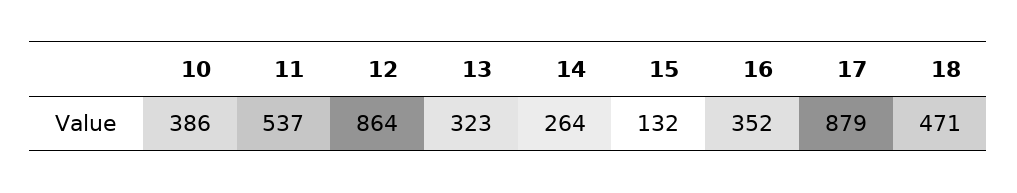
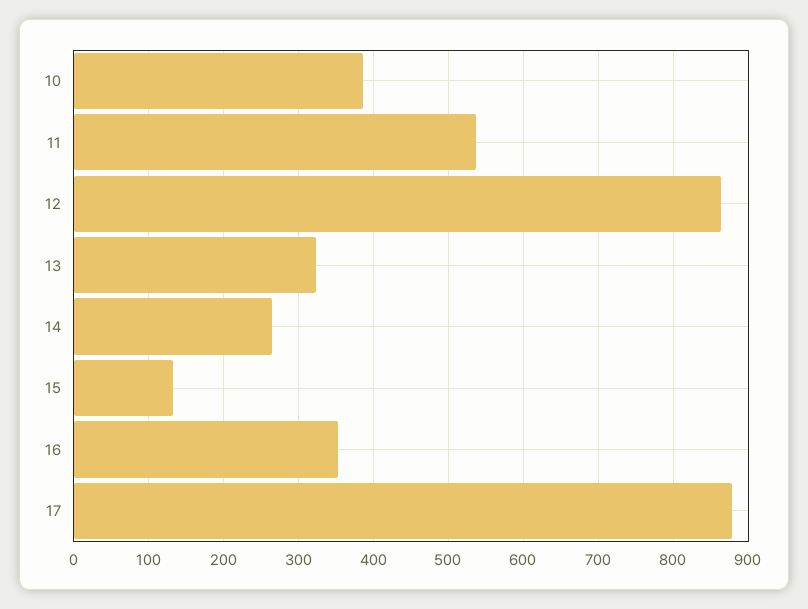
18: 471 -> none

